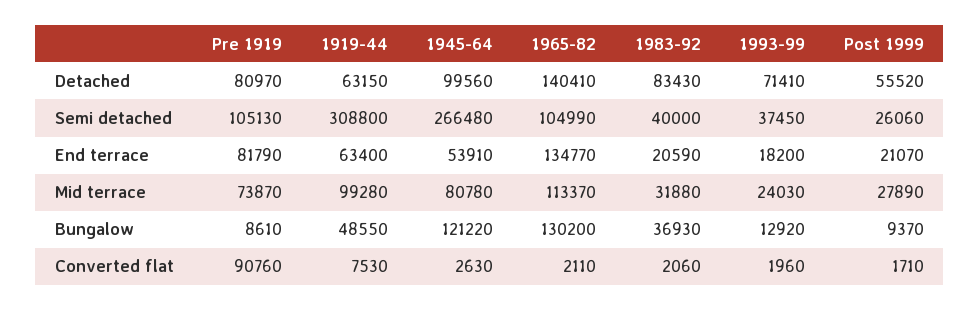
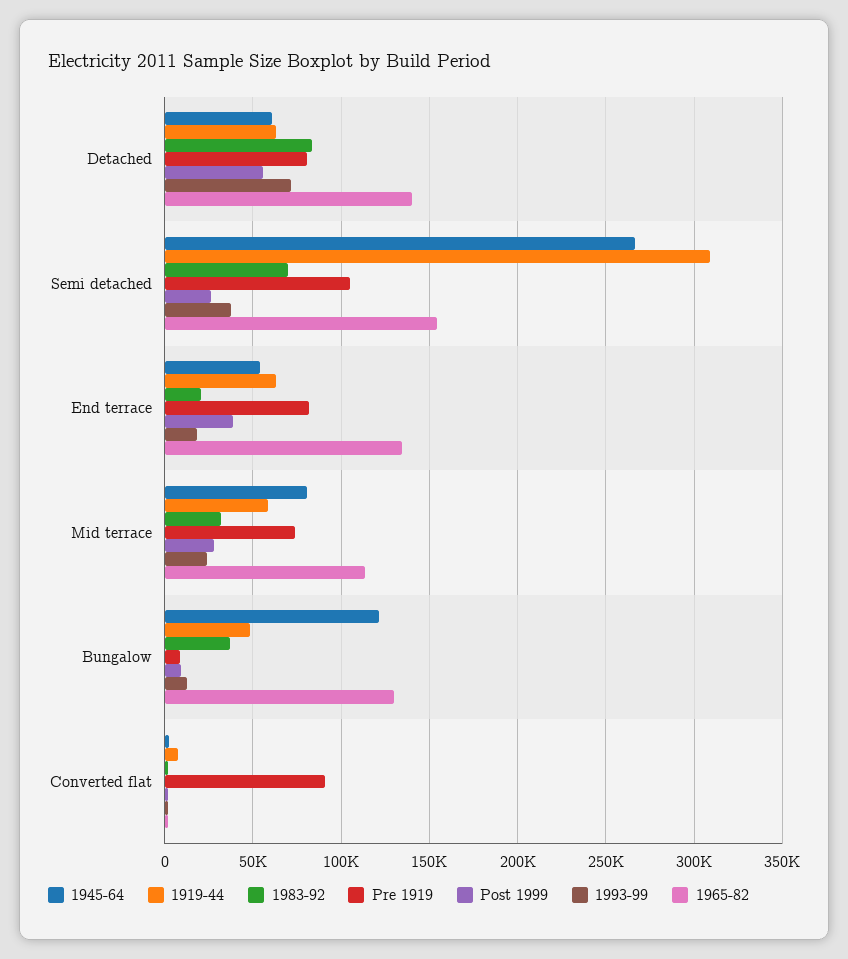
1945-64, Detached: 99560 -> 60000
1965-82, Semi detached: 104990 -> 155000
1983-92, Semi detached: 40000 -> 70000
Post 1999, End terrace: 21070 -> 40000
1919-44, Mid terrace: 99280 -> 60000

